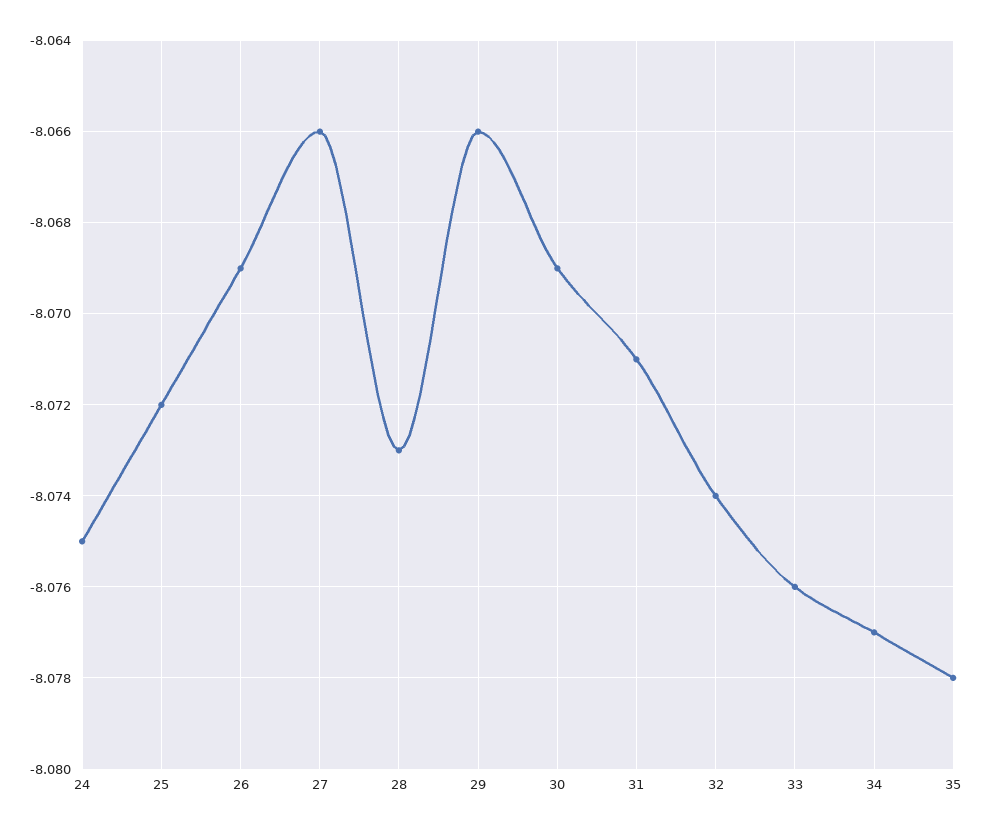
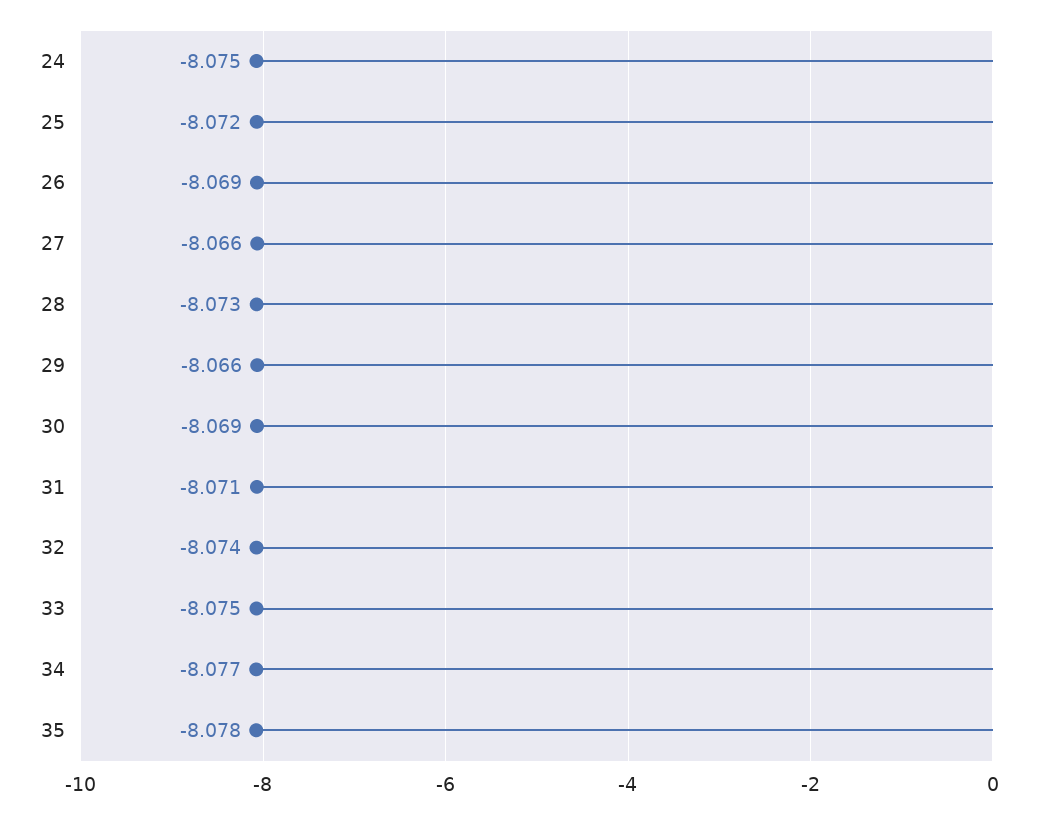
33: -8.076 -> -8.075

